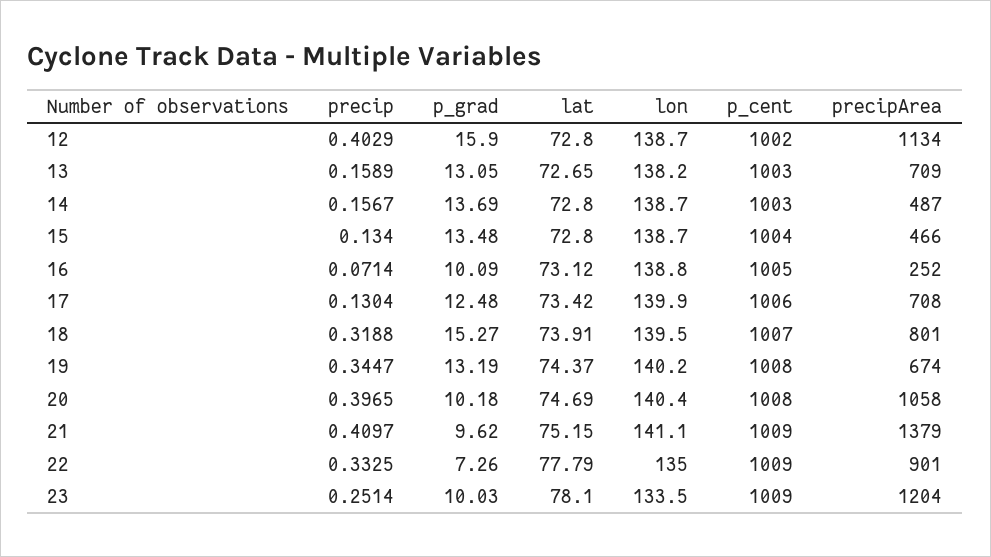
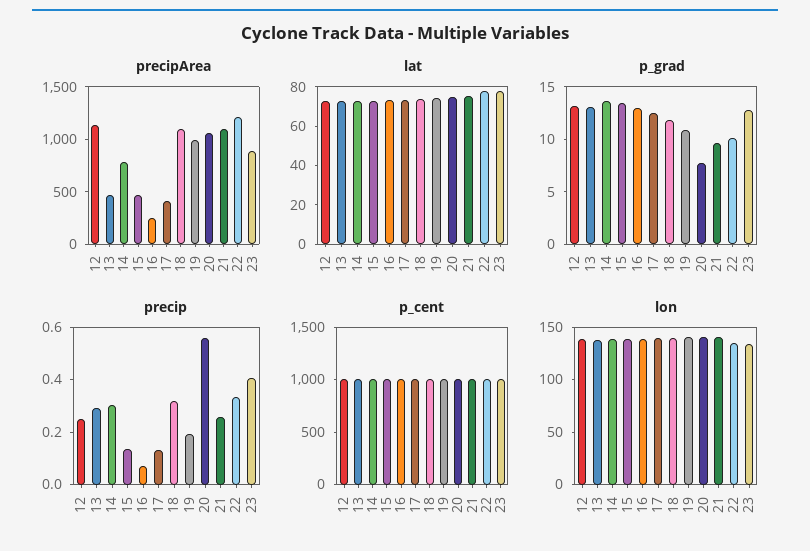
precip, 12: 0.4029 -> 0.25
p_grad, 12: 15.9 -> 13
precip, 13: 0.1589 -> 0.3
precipArea, 13: 709 -> 500
precip, 14: 0.1567 -> 0.3
precipArea, 14: 487 -> 800
p_grad, 16: 10.09 -> 13
precipArea, 17: 708 -> 400
p_grad, 18: 15.27 -> 12
precipArea, 18: 801 -> 1100
precip, 19: 0.3447 -> 0.2
p_grad, 19: 13.19 -> 11
precipArea, 19: 674 -> 1000
precip, 20: 0.3965 -> 0.55
p_grad, 20: 10.18 -> 8
precip, 21: 0.4097 -> 0.25
precipArea, 21: 1379 -> 1100
p_grad, 22: 7.26 -> 10
precipArea, 22: 901 -> 1200
precip, 23: 0.2514 -> 0.4
p_grad, 23: 10.03 -> 13
precipArea, 23: 1204 -> 900

